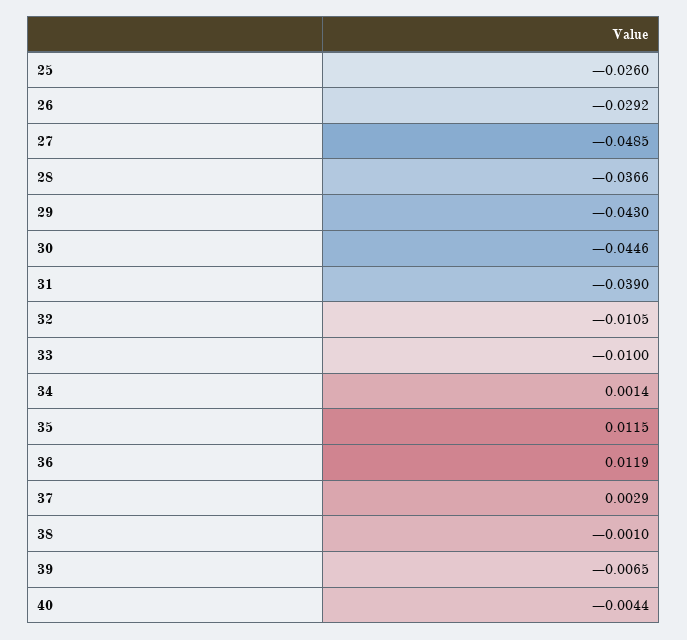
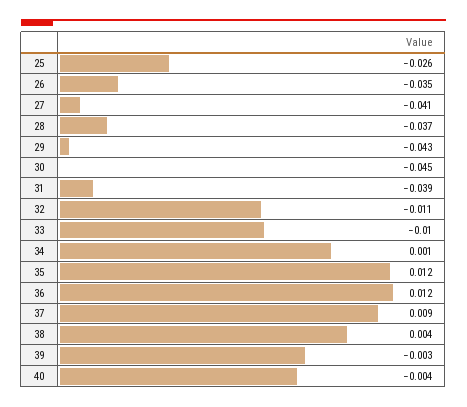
26: -0.0292 -> -0.035
27: -0.0485 -> -0.041
37: 0.0029 -> 0.009
38: -0.001 -> 0.004
39: -0.0065 -> -0.003

